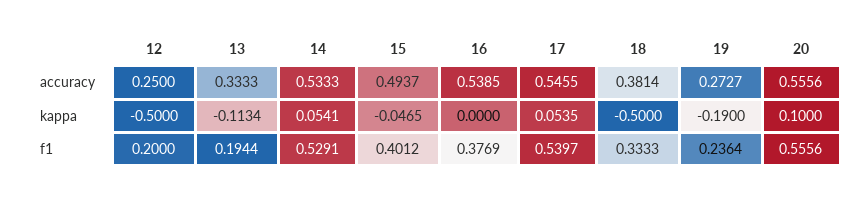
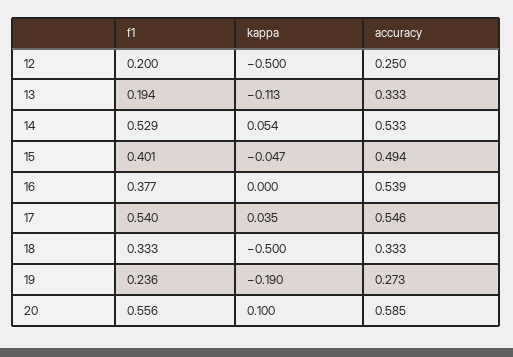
18, accuracy: 0.3814 -> 0.333
20, accuracy: 0.5556 -> 0.585
17, kappa: 0.0535 -> 0.035

